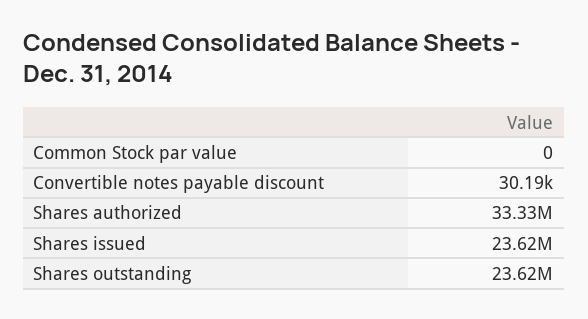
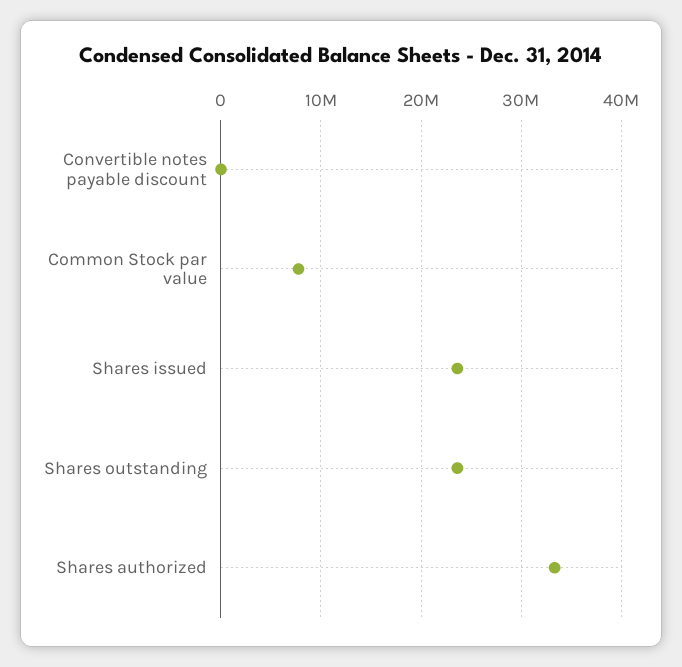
Common Stock par value: 0 -> 8000000

